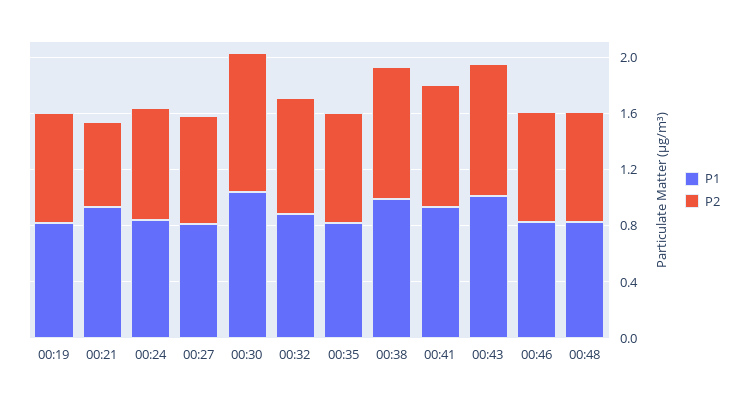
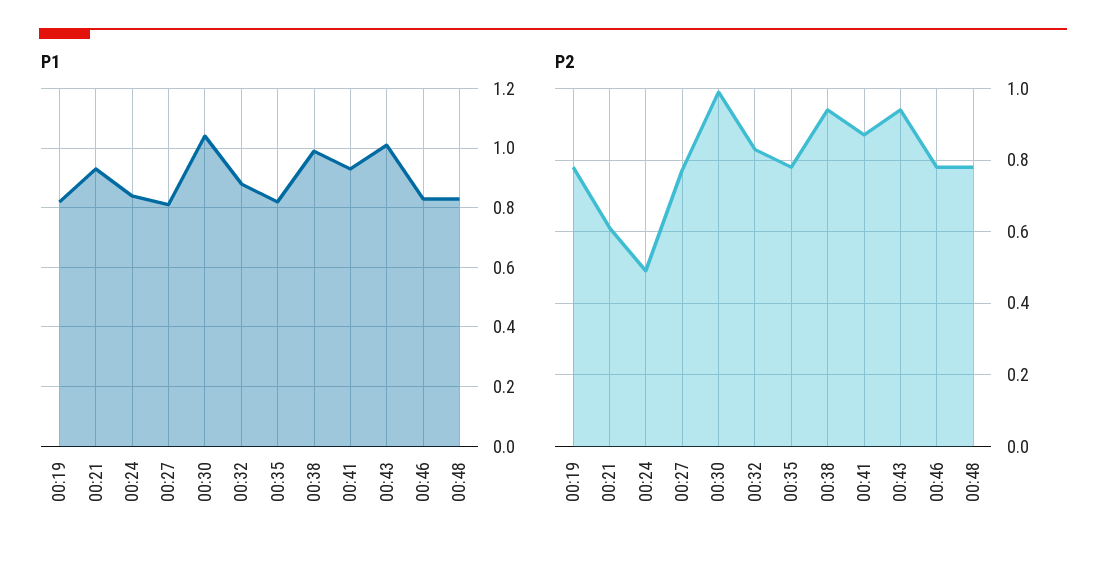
P2, 00:24: 0.8 -> 0.5

